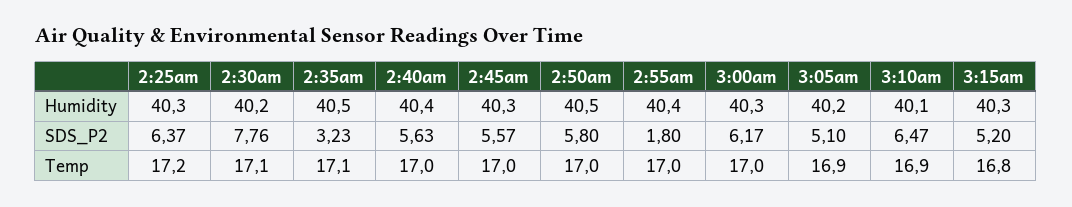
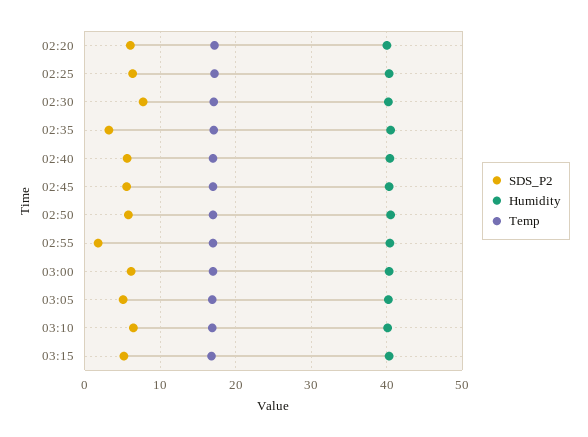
SDS_P2, 02:20: none -> 6
Humidity, 02:20: none -> 40
Temp, 02:20: none -> 17

